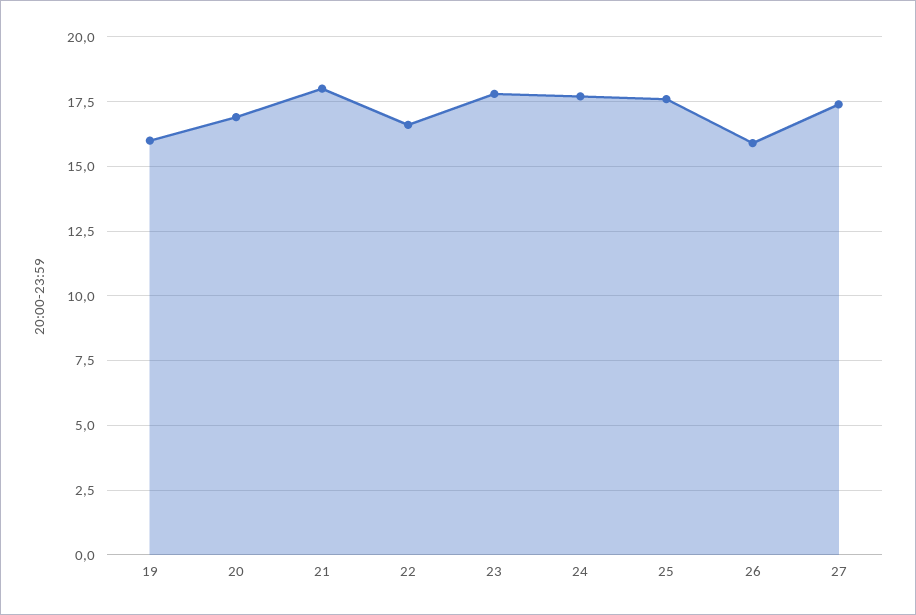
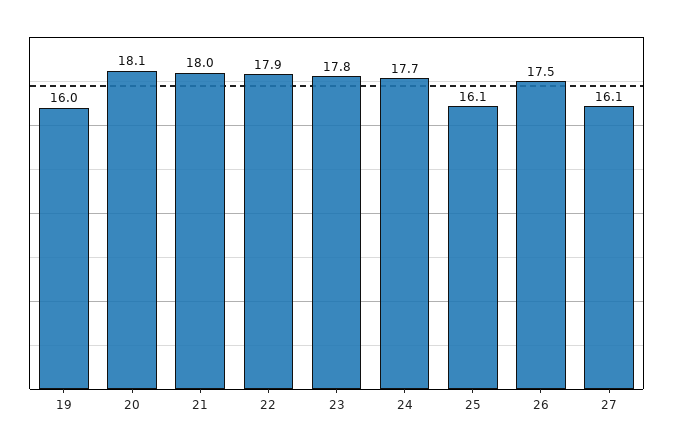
20: 17 -> 18.1
22: 16.5 -> 17.9
25: 17.5 -> 16.1
26: 16 -> 17.5
27: 17.5 -> 16.1

